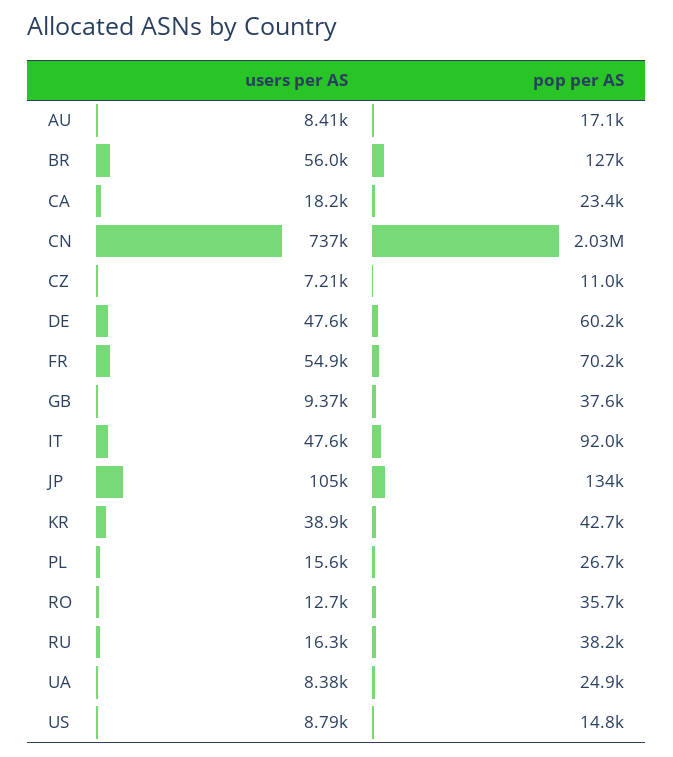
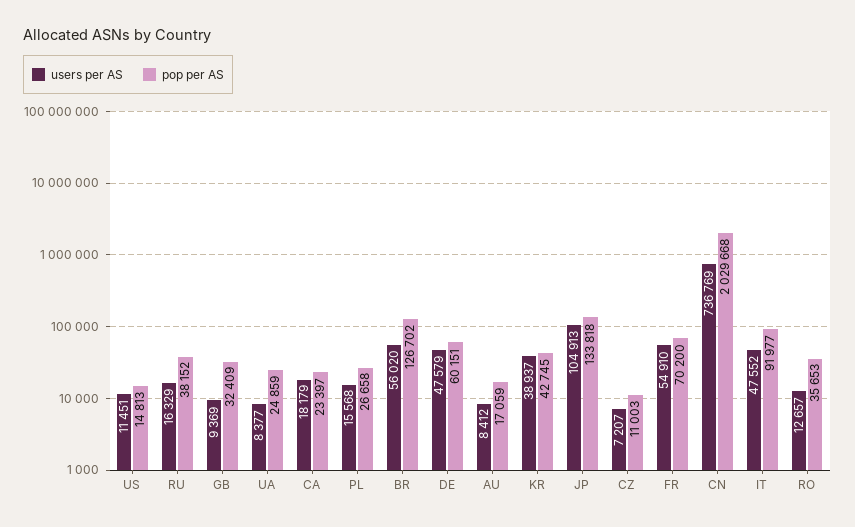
pop per AS, GB: 37600 -> 32409
users per AS, US: 8790 -> 11451

